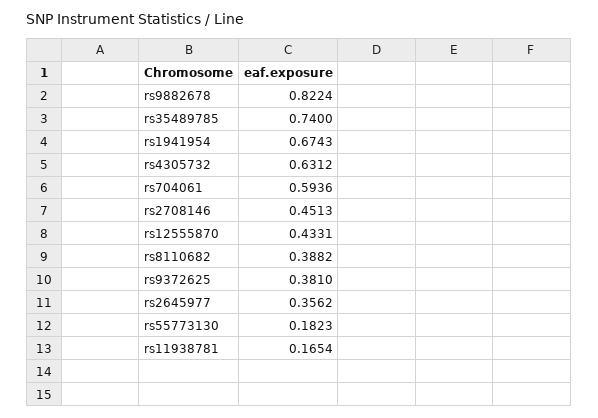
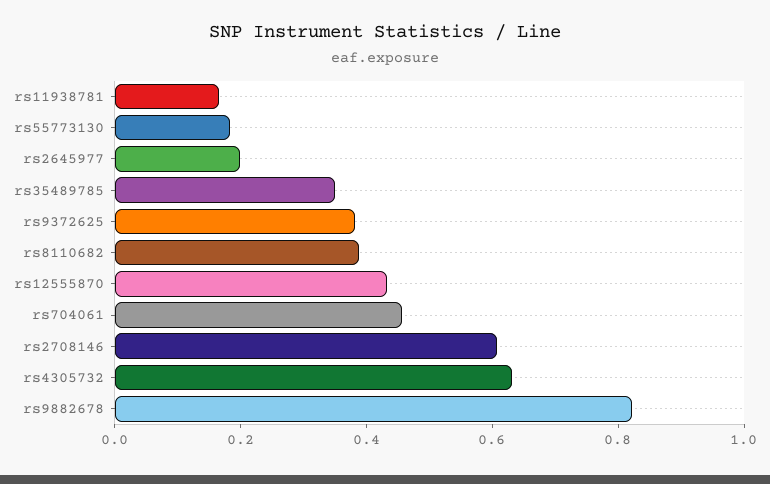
rs35489785: 0.74 -> 0.35
rs1941954: 0.6743 -> none
rs704061: 0.5936 -> 0.45
rs2708146: 0.4513 -> 0.6
rs2645977: 0.3562 -> 0.2

